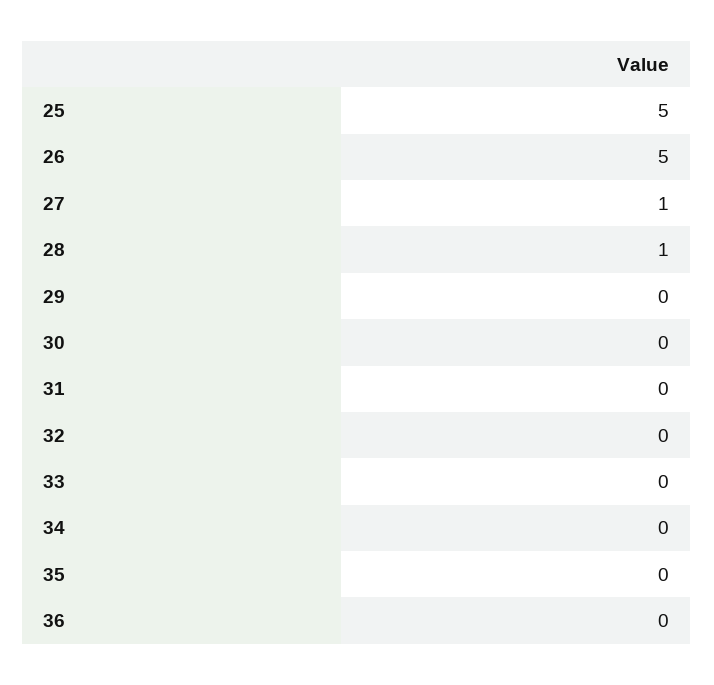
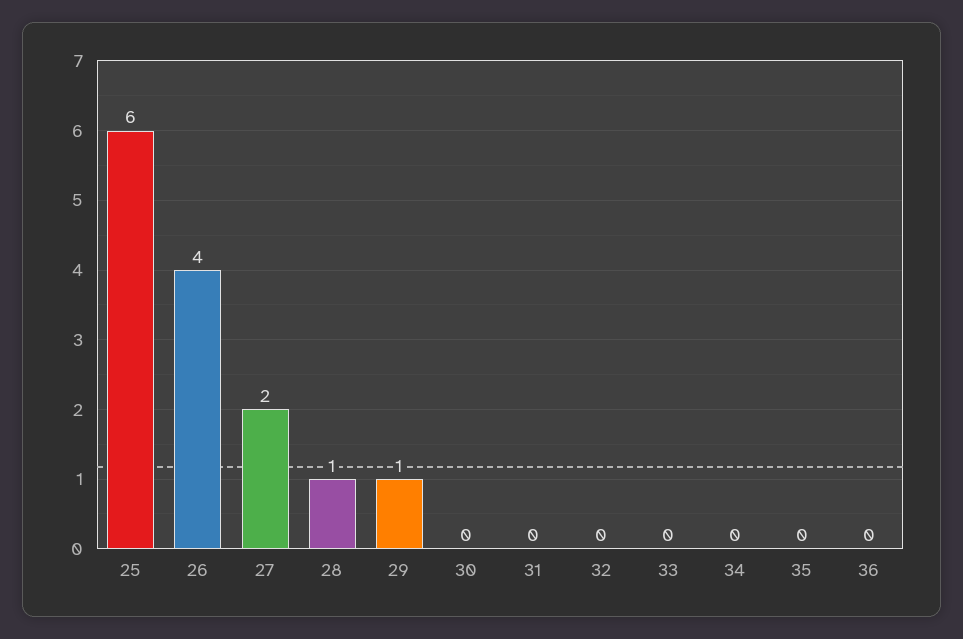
25: 5 -> 6
26: 5 -> 4
27: 1 -> 2
29: 0 -> 1

